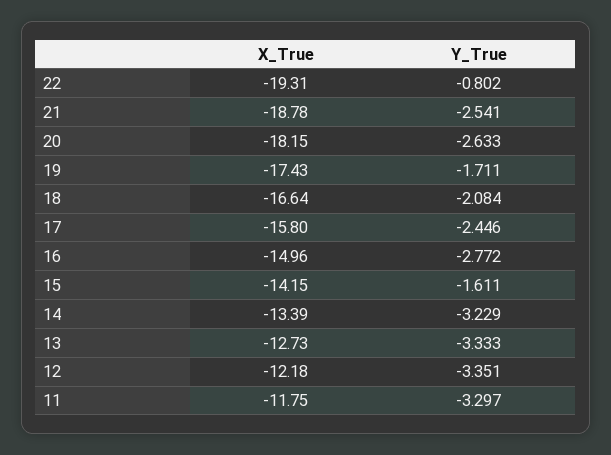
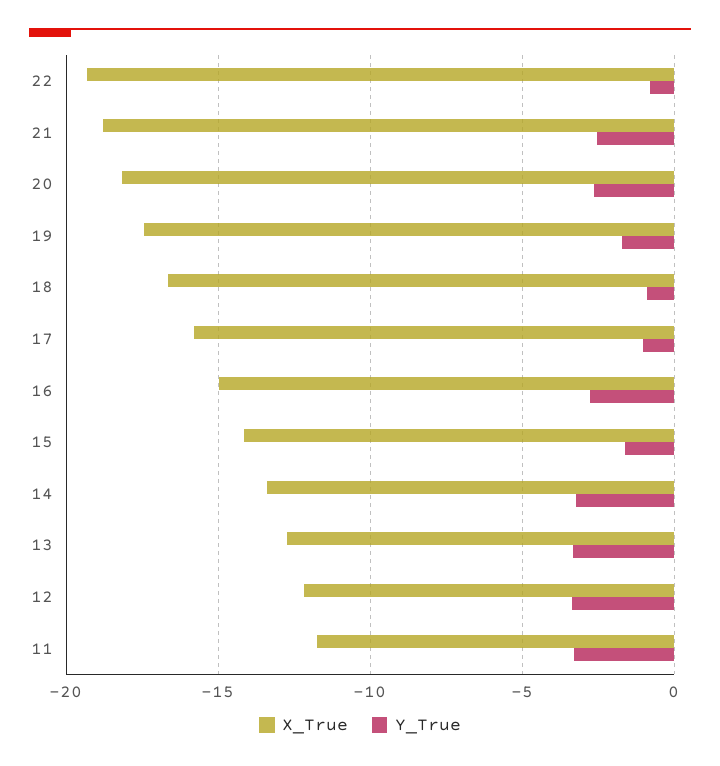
Y_True, 18: -2.084 -> -1
Y_True, 17: -2.446 -> -1

